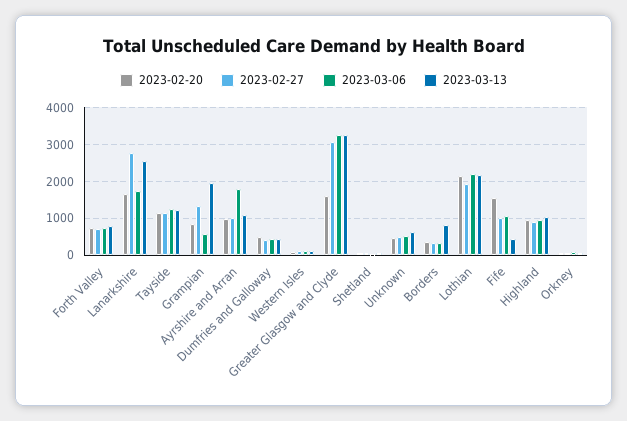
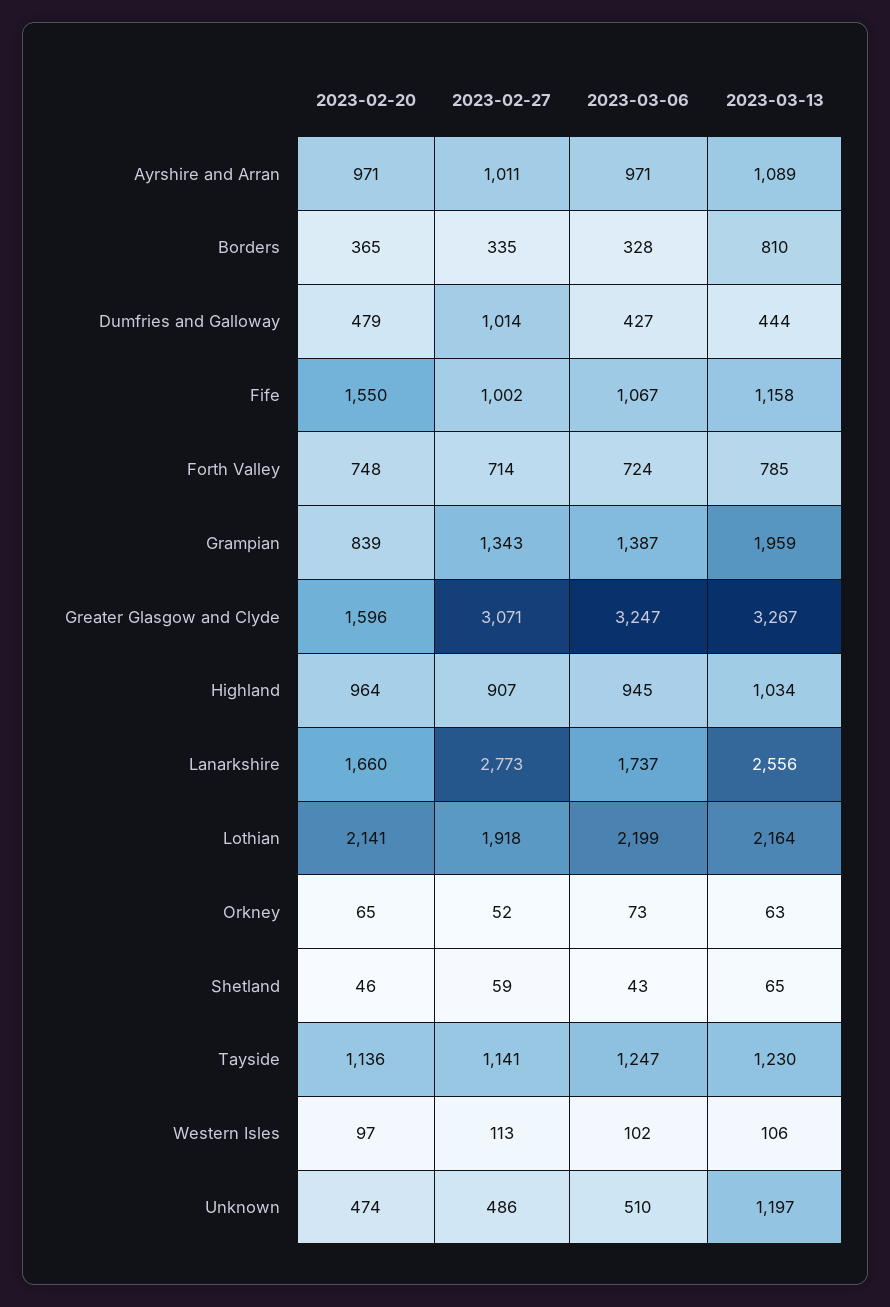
2023-03-06, Grampian: 600 -> 1387
2023-03-06, Ayrshire and Arran: 1800 -> 971
2023-02-27, Dumfries and Galloway: 400 -> 1014
2023-03-13, Unknown: 600 -> 1197
2023-03-13, Fife: 400 -> 1158

